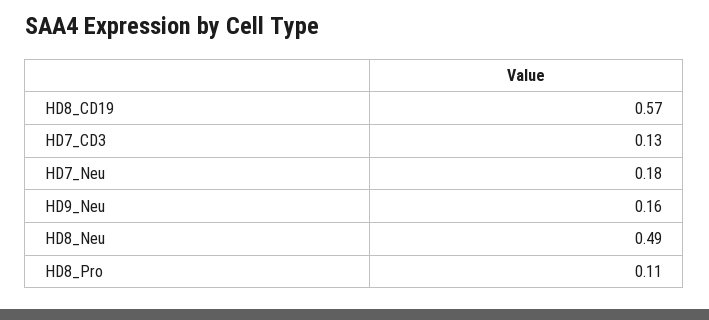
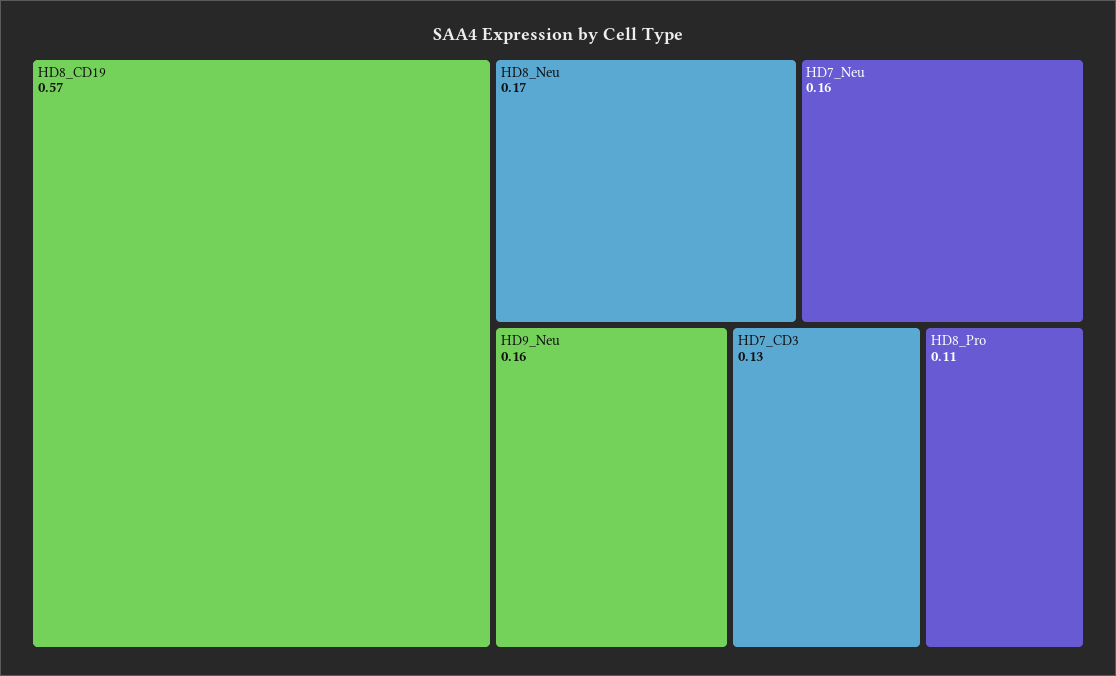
HD7_Neu: 0.18 -> 0.16
HD8_Neu: 0.49 -> 0.17

